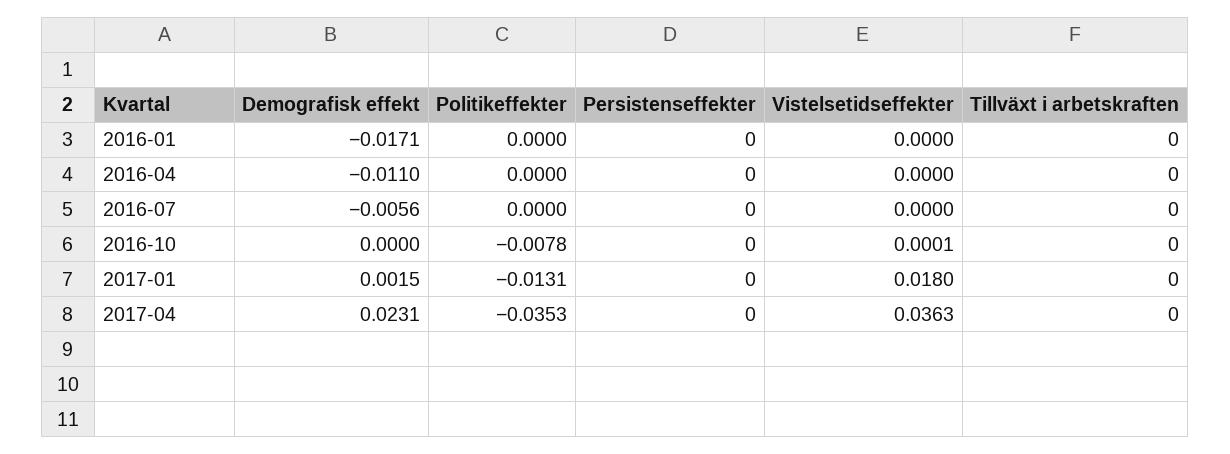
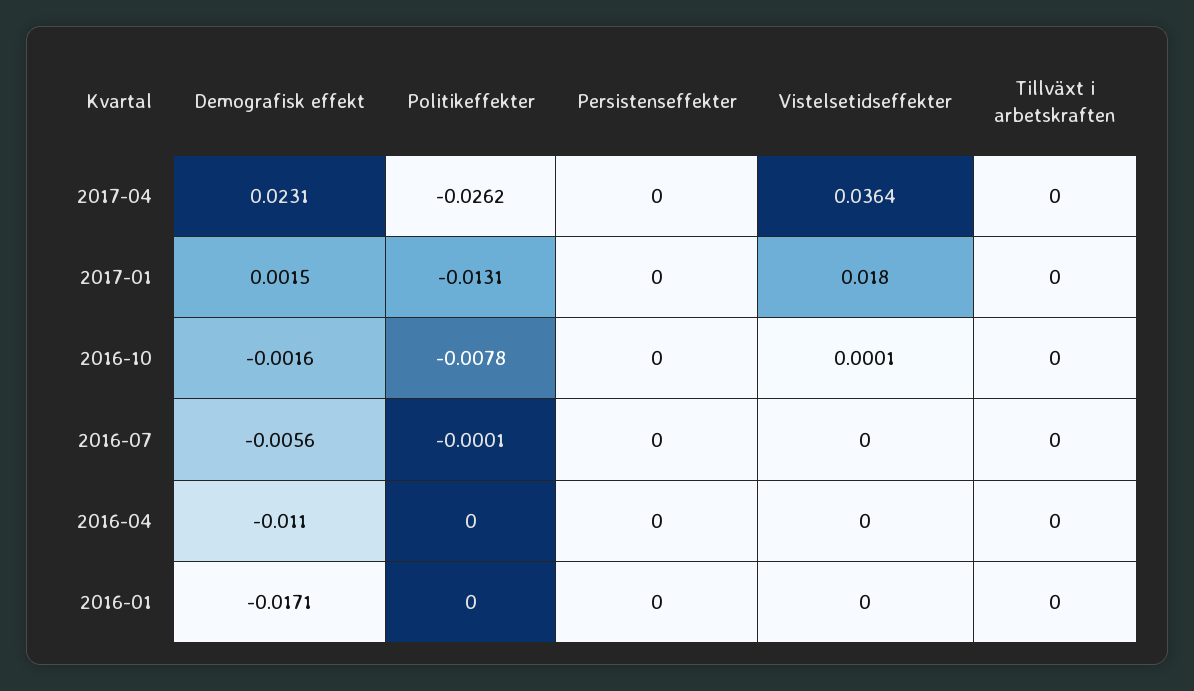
Politikeffekter, 2016-07: 0 -> -0.0001
Demografisk effekt, 2016-10: 0 -> -0.0016
Politikeffekter, 2017-04: -0.0353 -> -0.0262
Vistelsetidseffekter, 2017-04: 0.0363 -> 0.0364

